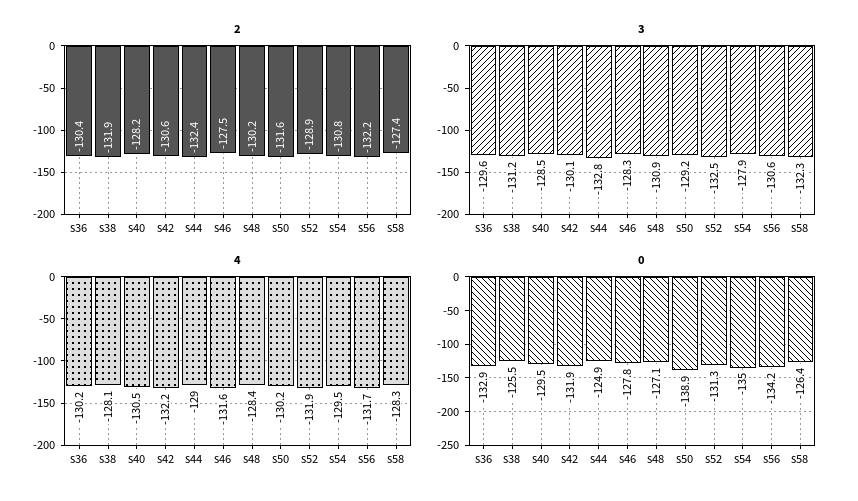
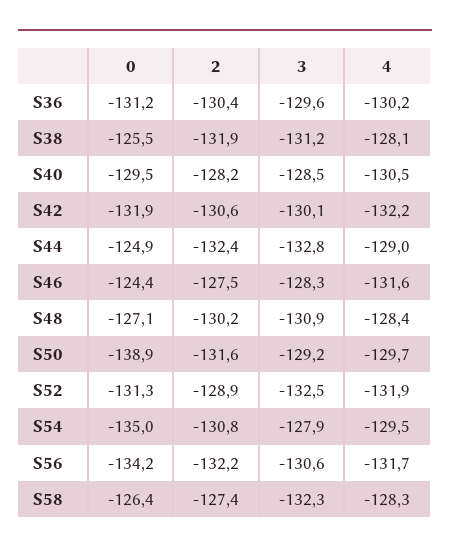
4, s50: -130.2 -> -129.7
0, s36: -132.9 -> -131.2
0, s46: -127.8 -> -124.4

